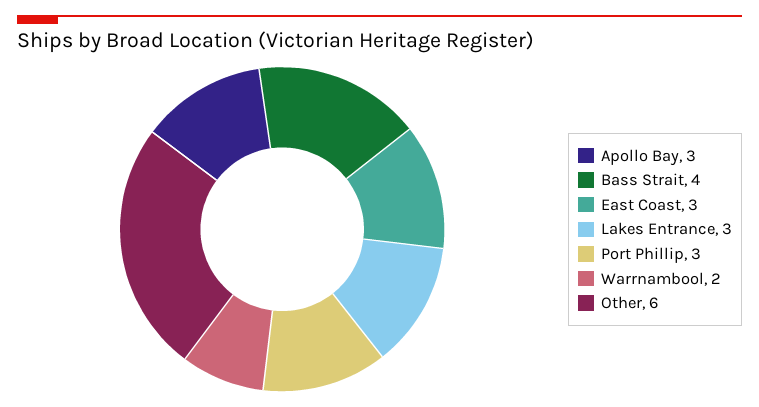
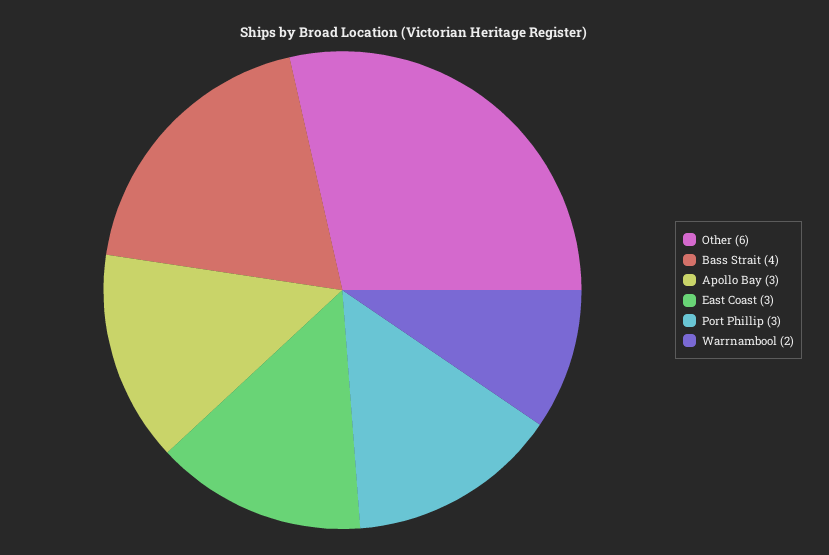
Lakes Entrance: 3 -> none

